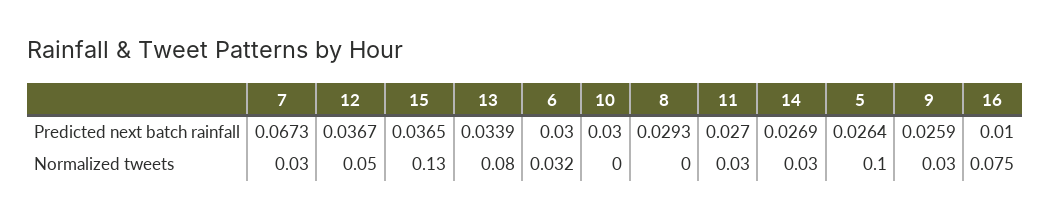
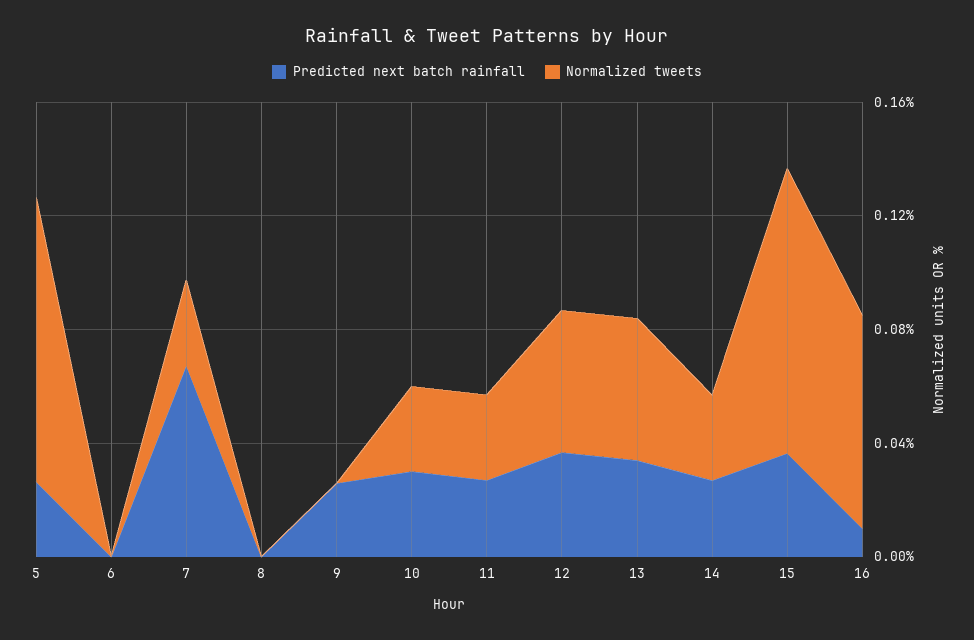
Predicted next batch rainfall, 6: 0.03 -> 0
Predicted next batch rainfall, 8: 0.0293 -> 0
Normalized tweets, 15: 0.13 -> 0.1
Normalized tweets, 13: 0.08 -> 0.05
Normalized tweets, 6: 0.032 -> 0
Normalized tweets, 10: 0 -> 0.03
Normalized tweets, 9: 0.03 -> 0

